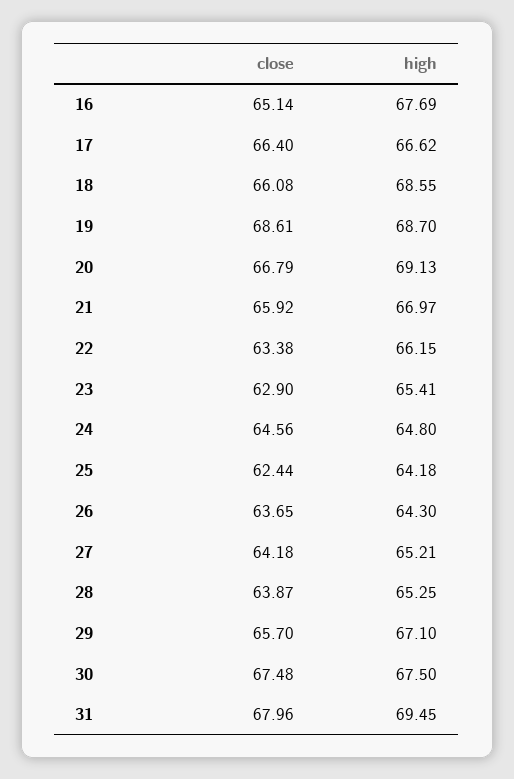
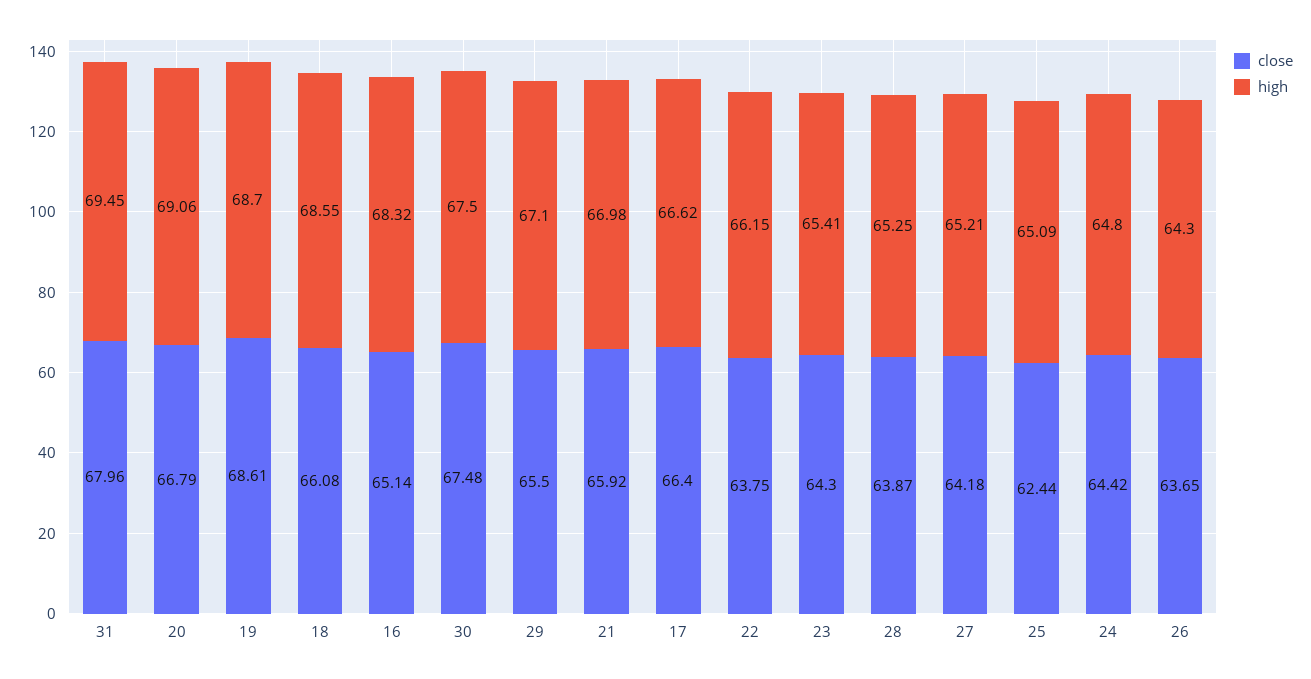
high, 16: 67.69 -> 68.32
high, 20: 69.13 -> 69.06
high, 21: 66.97 -> 66.98
close, 22: 63.38 -> 63.75
close, 23: 62.9 -> 64.3
close, 24: 64.56 -> 64.42
high, 25: 64.18 -> 65.09
close, 29: 65.7 -> 65.5

